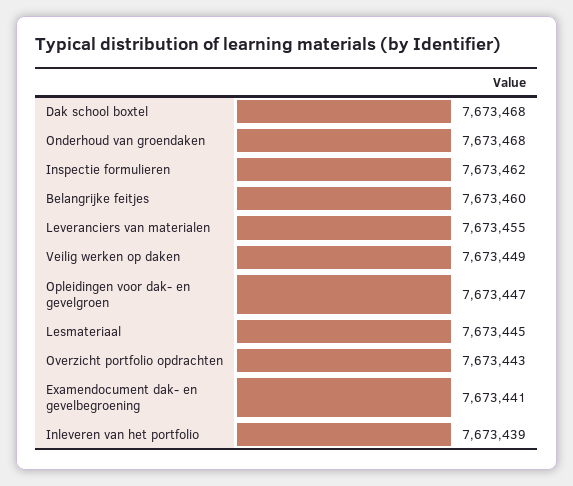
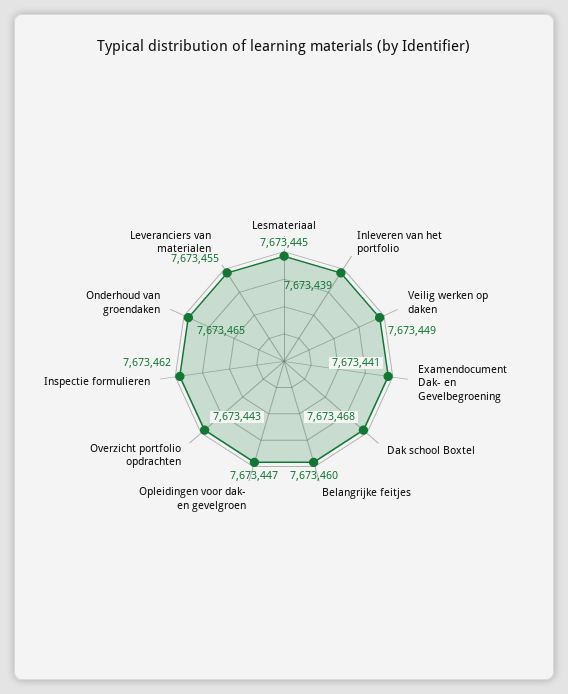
Onderhoud van groendaken: 7673468 -> 7673465

